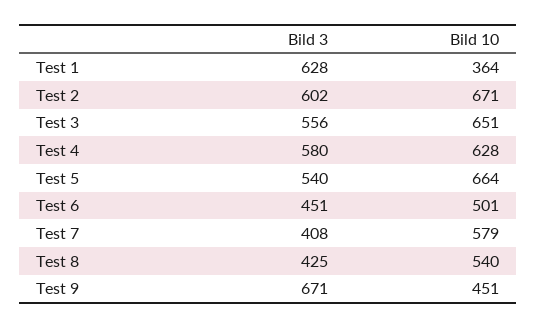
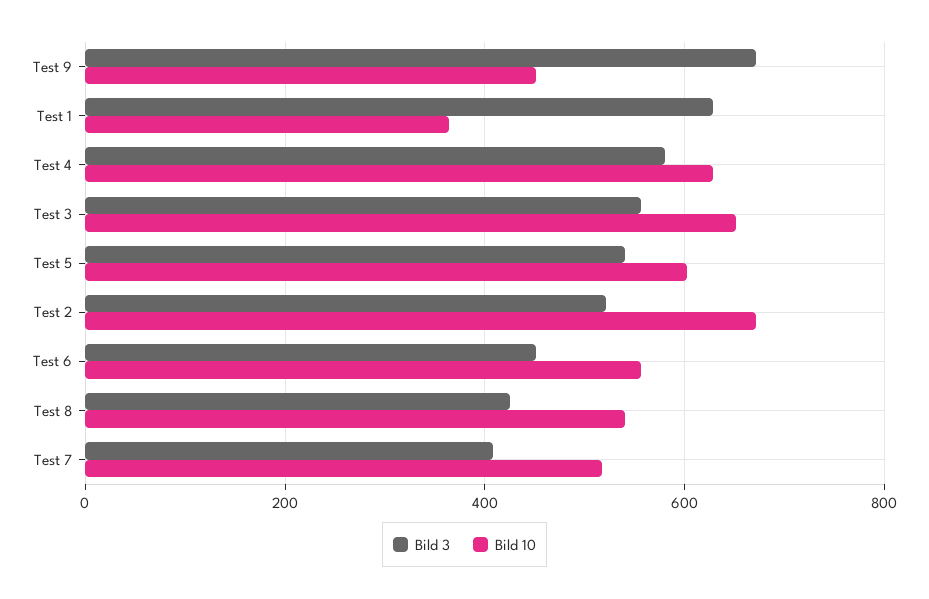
Bild 3, Test 2: 602 -> 520
Bild 10, Test 5: 664 -> 600
Bild 10, Test 6: 501 -> 560
Bild 10, Test 7: 579 -> 520

